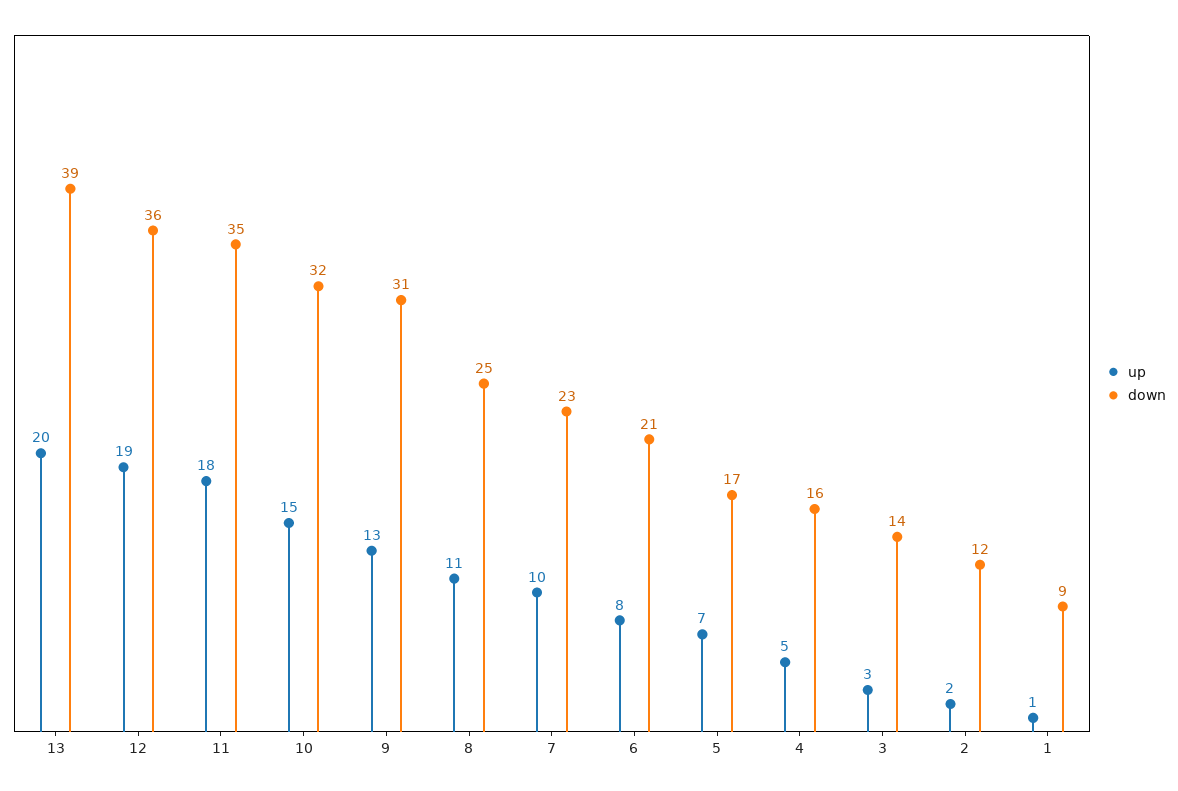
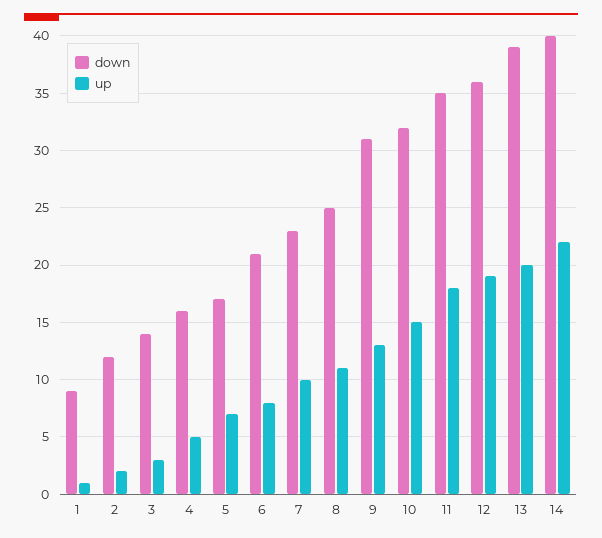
down, 14: none -> 40
up, 14: none -> 22

